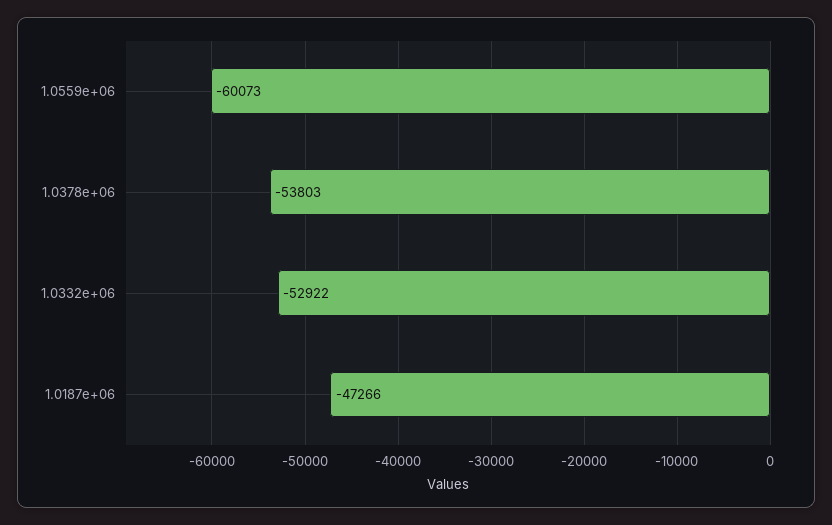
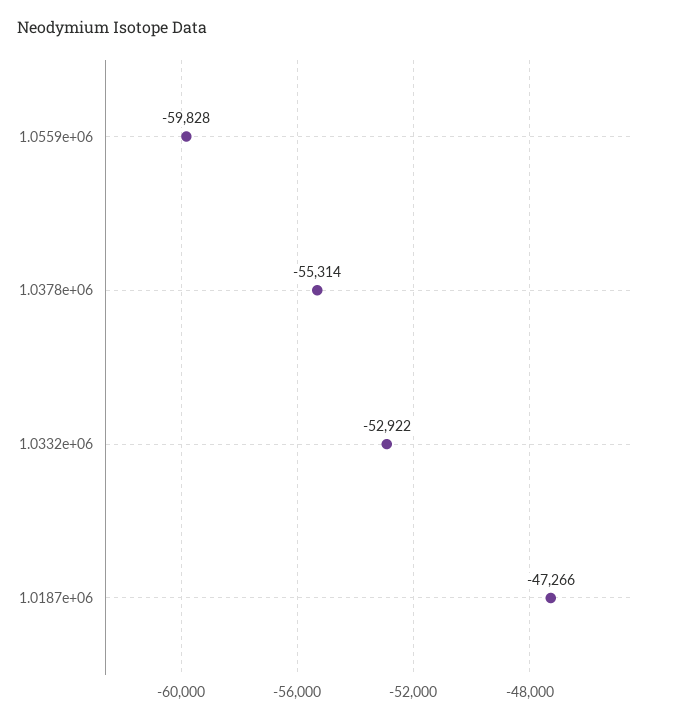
1.0559e+06: -60073 -> -59828
1.0378e+06: -53803 -> -55314

